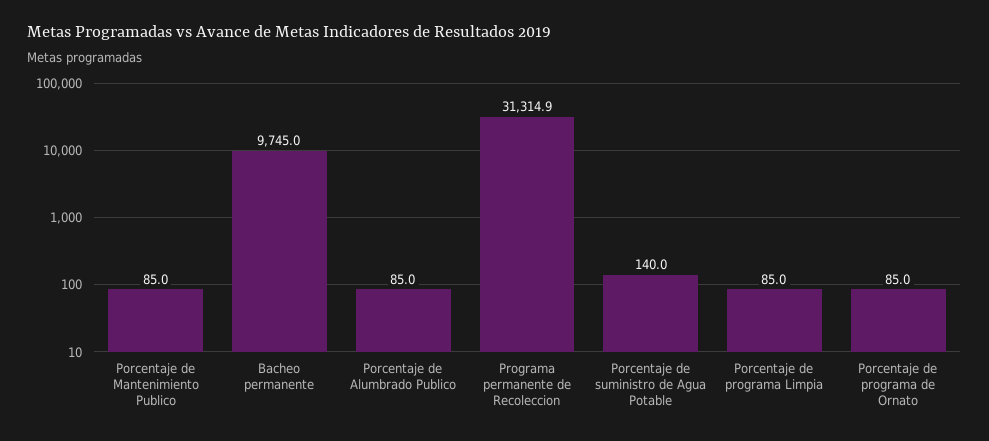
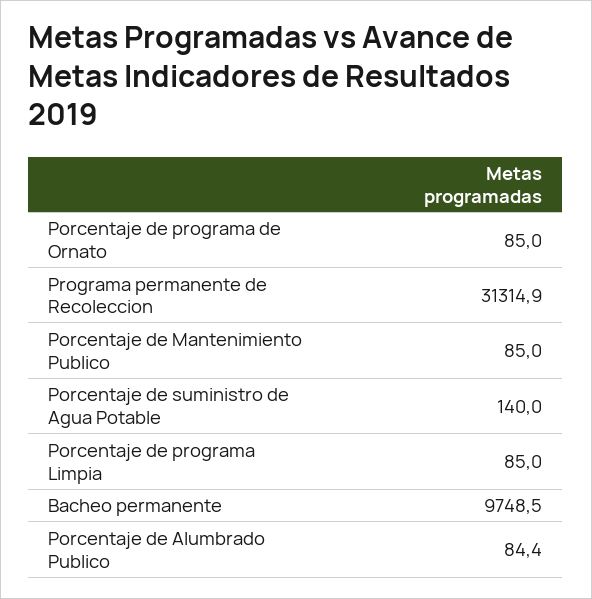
Bacheo permanente: 9745 -> 9748.5
Porcentaje de Alumbrado Publico: 85 -> 84.4

